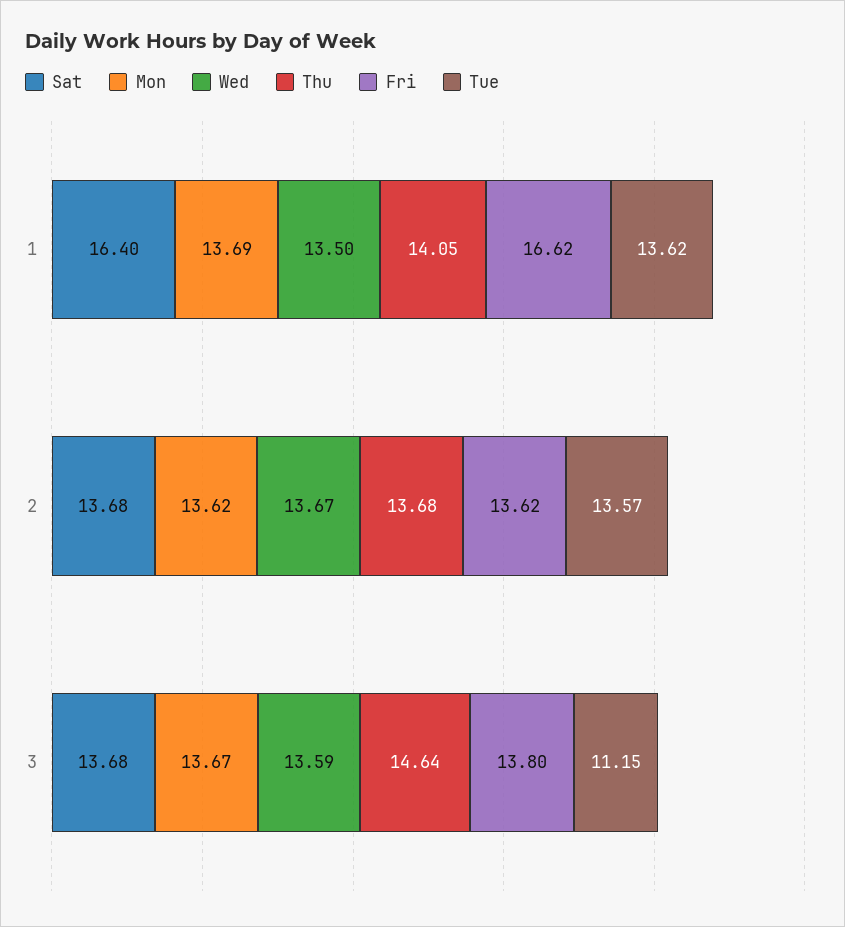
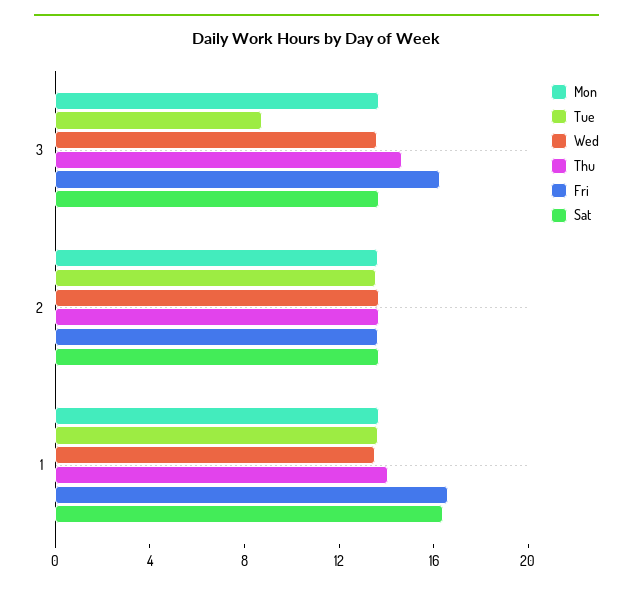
Fri, 3: 13.8 -> 16
Tue, 3: 11.15 -> 9

